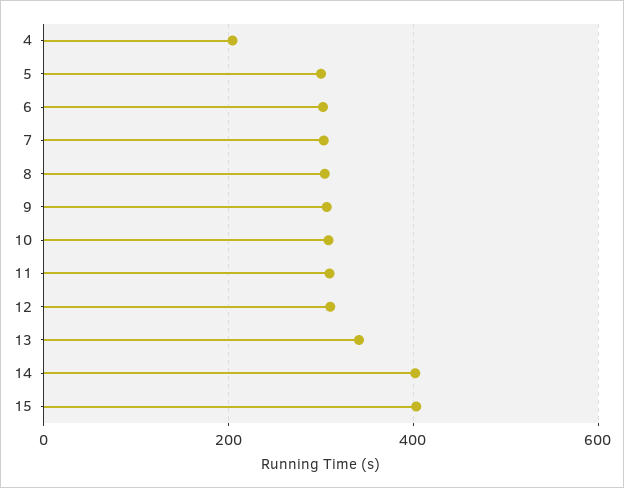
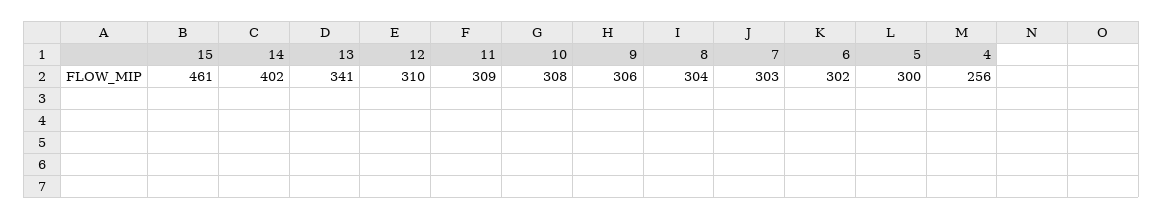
4: 200 -> 256
15: 400 -> 461

